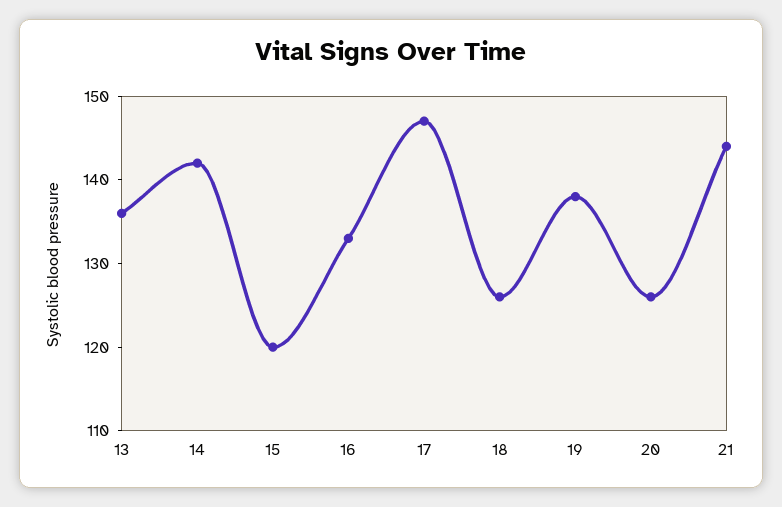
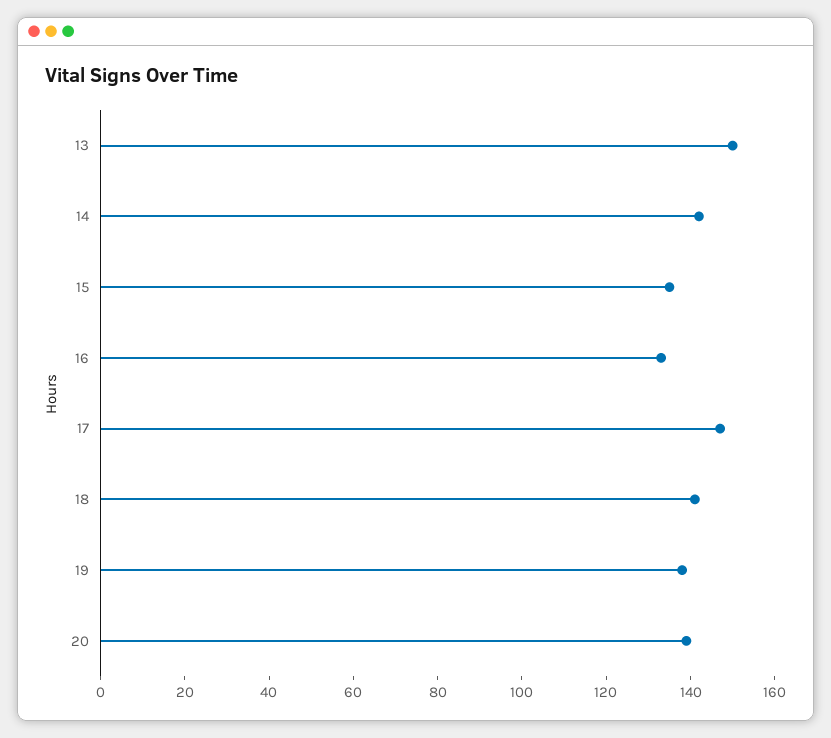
13: 136 -> 150
15: 120 -> 135
18: 126 -> 140
20: 126 -> 140
21: 144 -> none

